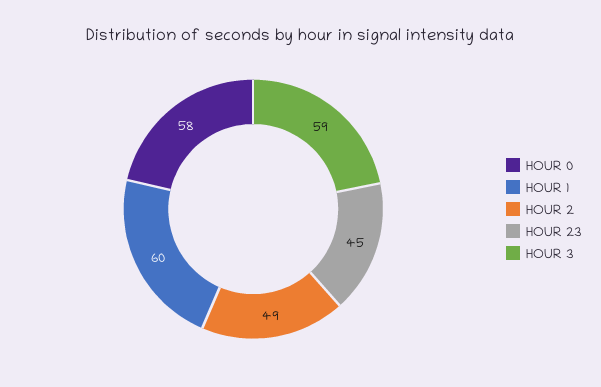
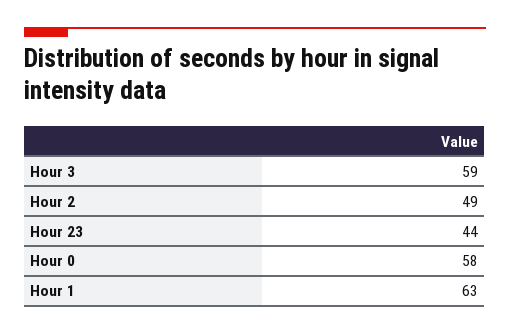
HOUR 1: 60 -> 63
HOUR 23: 45 -> 44

